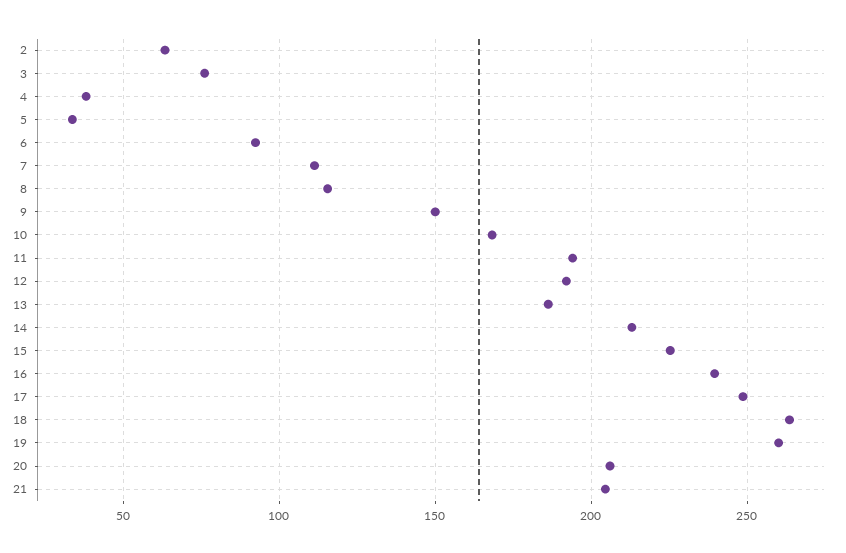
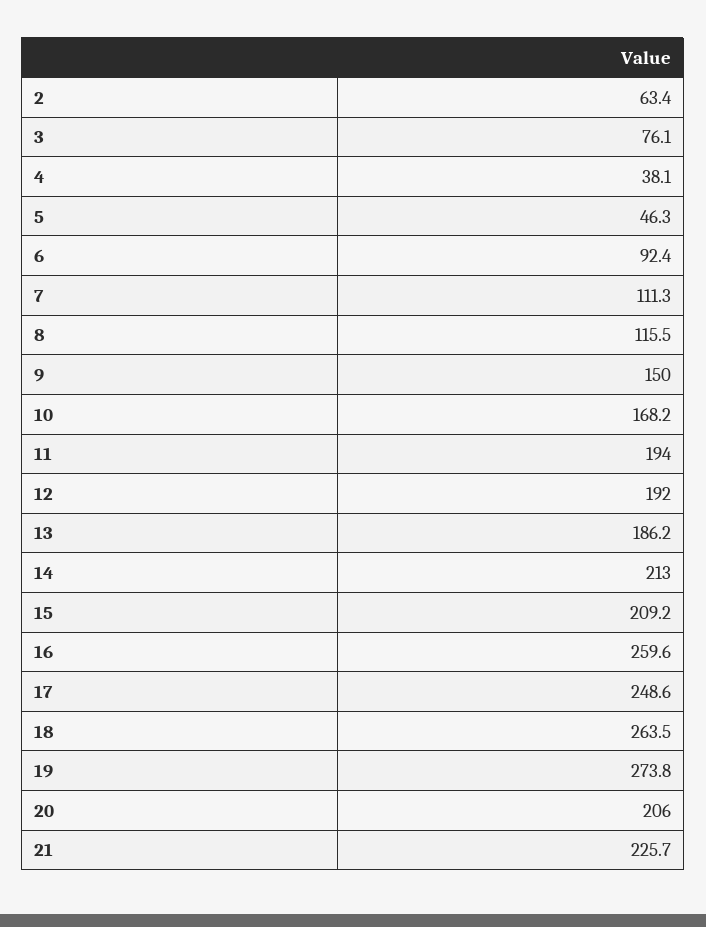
5: 35 -> 46.3
15: 225 -> 209.2
16: 240 -> 259.6
19: 260 -> 273.8
21: 205 -> 225.7

